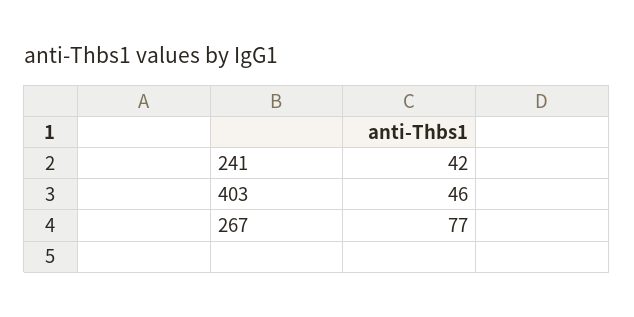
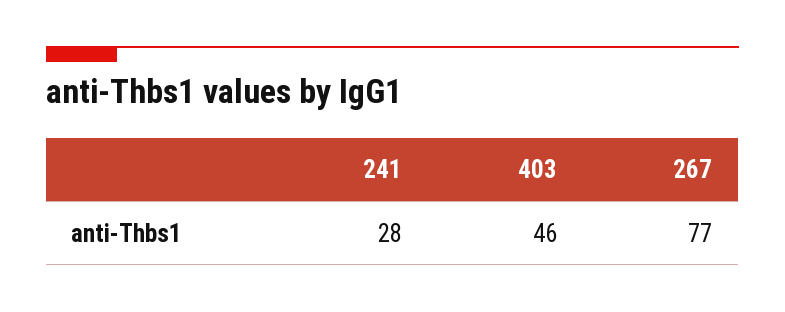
241: 42 -> 28

